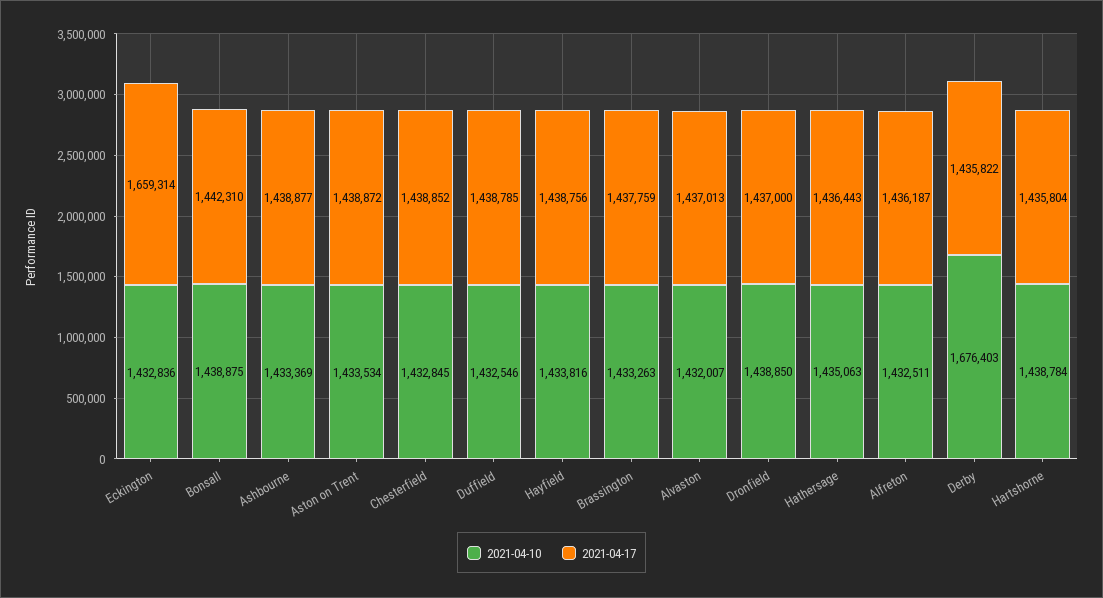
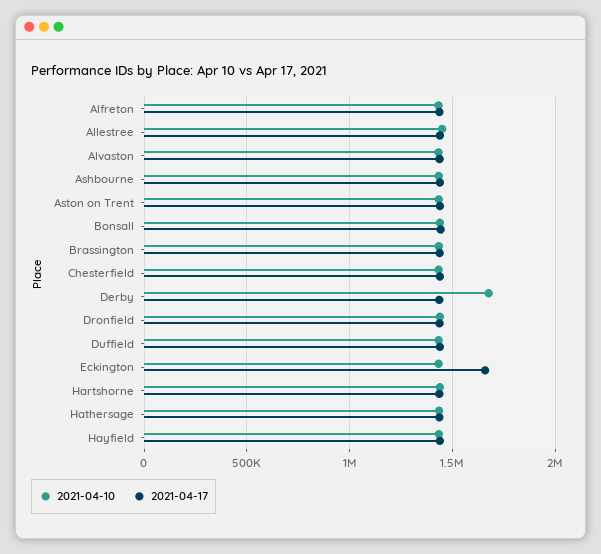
2021-04-10, Allestree: none -> 1450000
2021-04-17, Allestree: none -> 1450000

